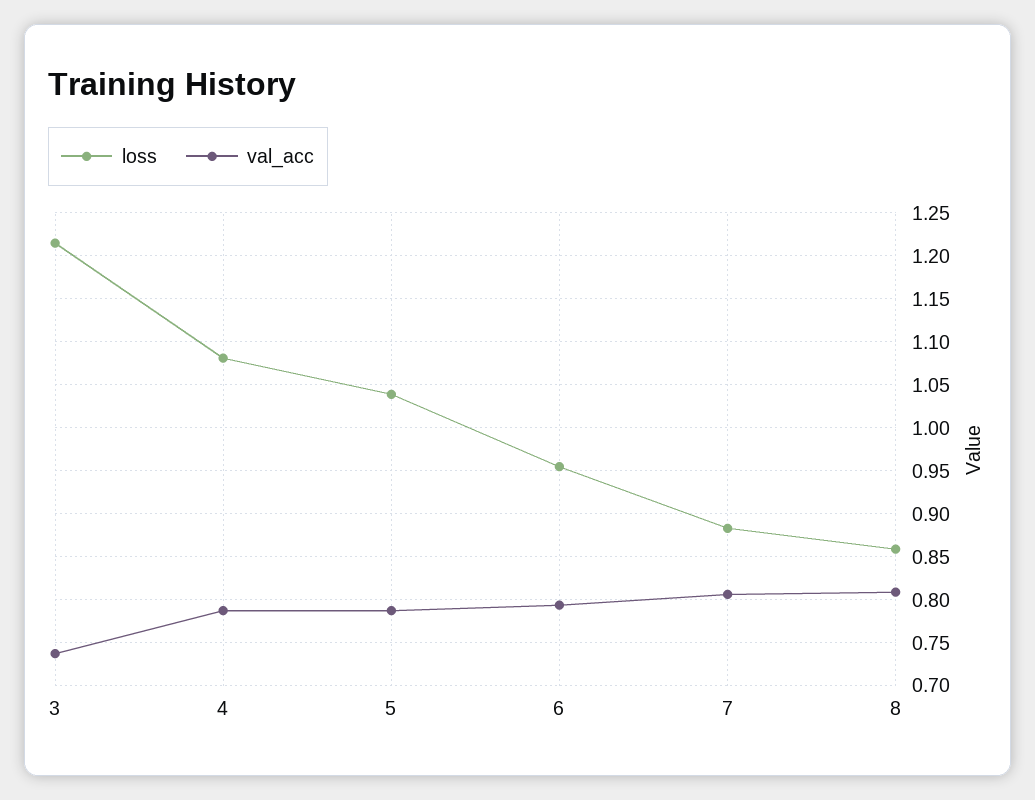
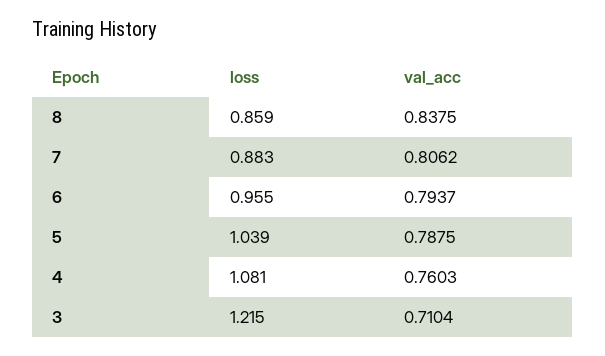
val_acc, 3: 0.74 -> 0.7104
val_acc, 4: 0.79 -> 0.7603
val_acc, 8: 0.81 -> 0.8375

